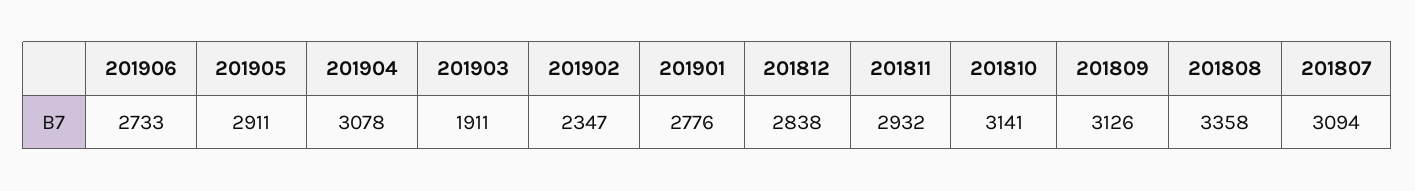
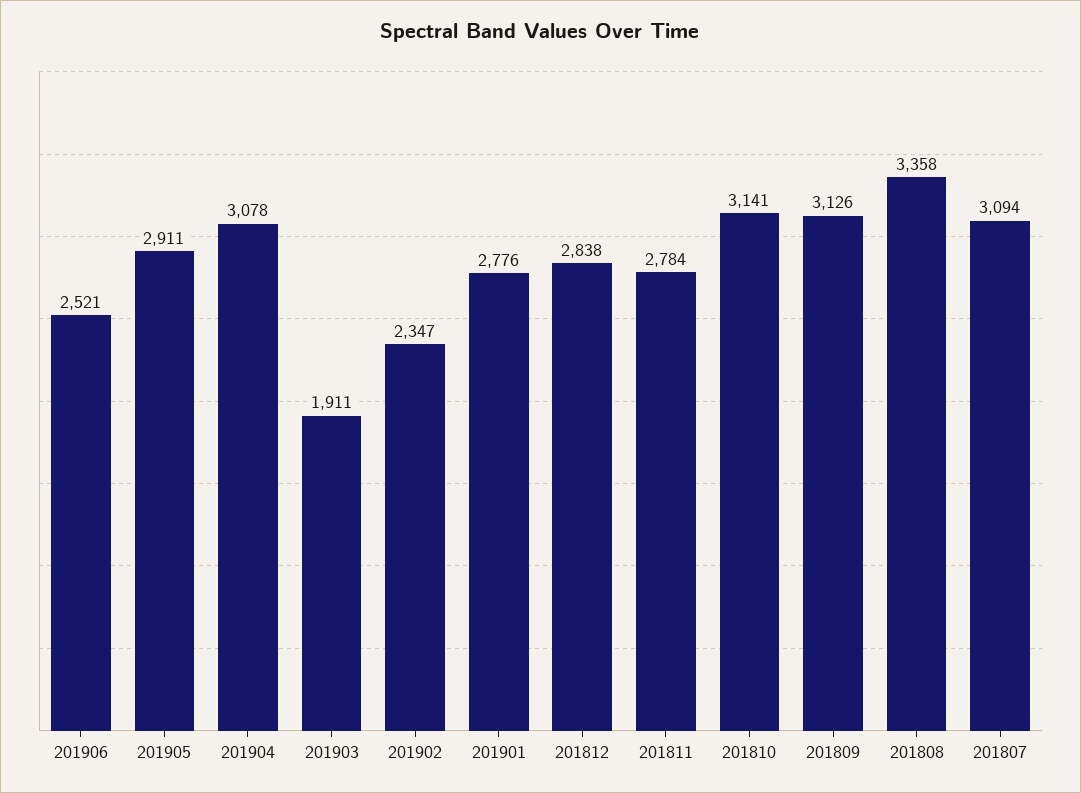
201906: 2733 -> 2521
201811: 2932 -> 2784

